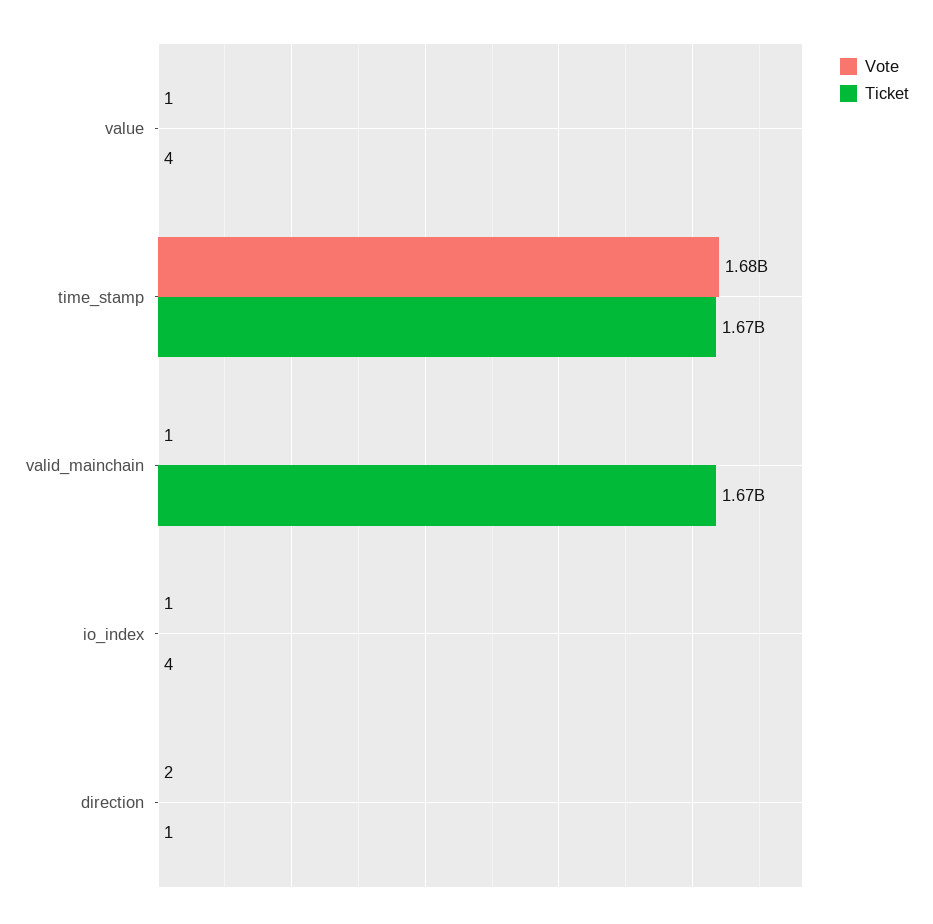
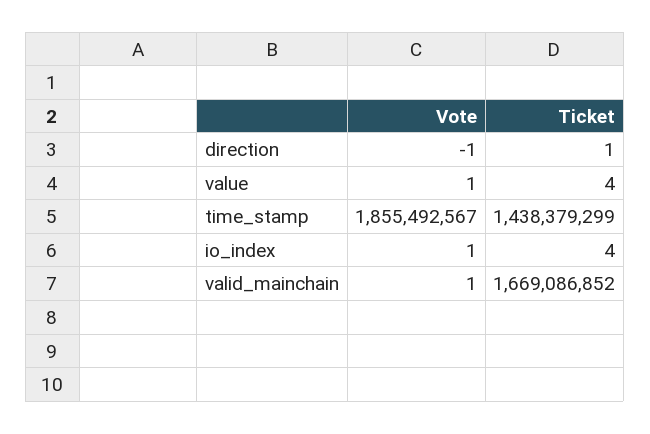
Vote, time_stamp: 1680000000 -> 1855492567
Ticket, time_stamp: 1670000000 -> 1438379299
Vote, direction: 2 -> -1

